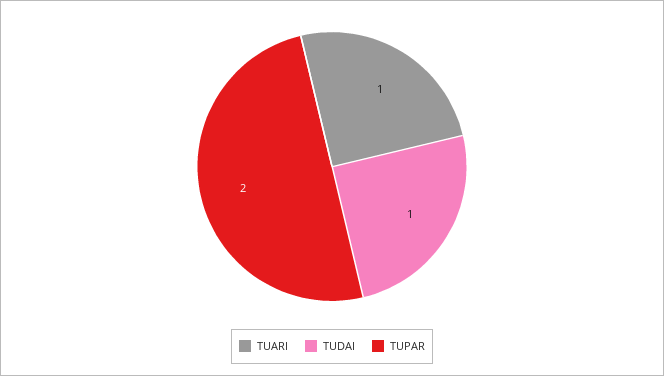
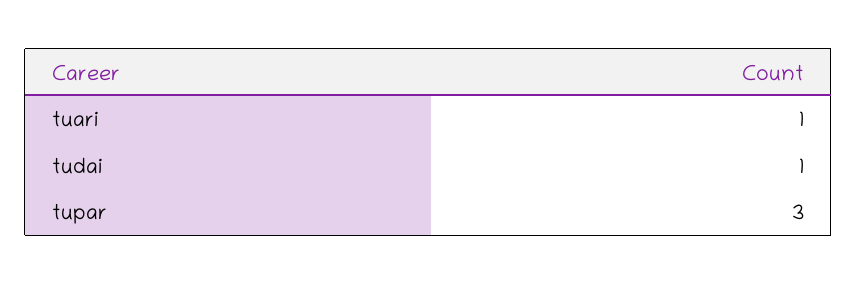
TUPAR: 2 -> 3

